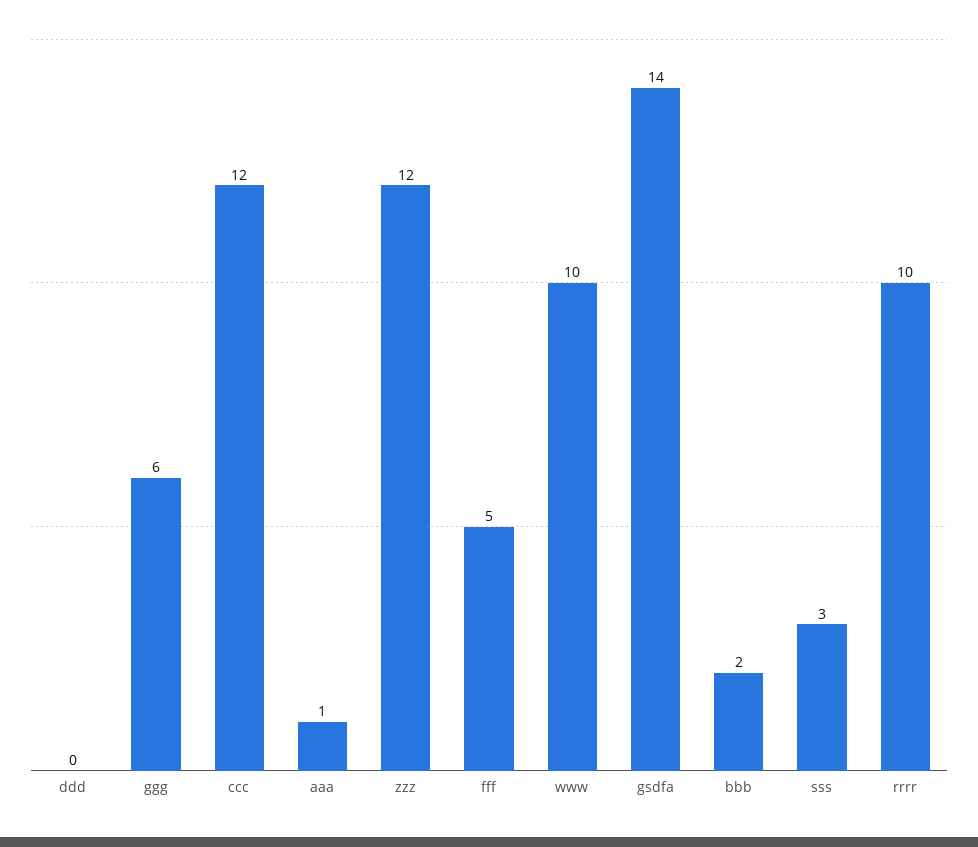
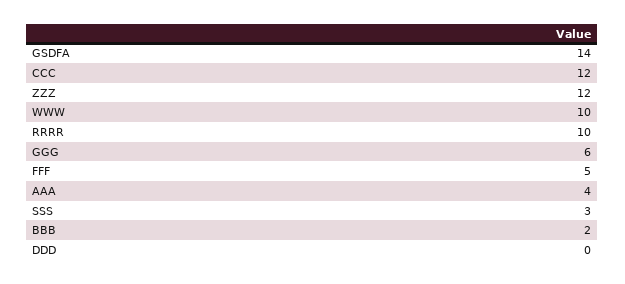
aaa: 1 -> 4

